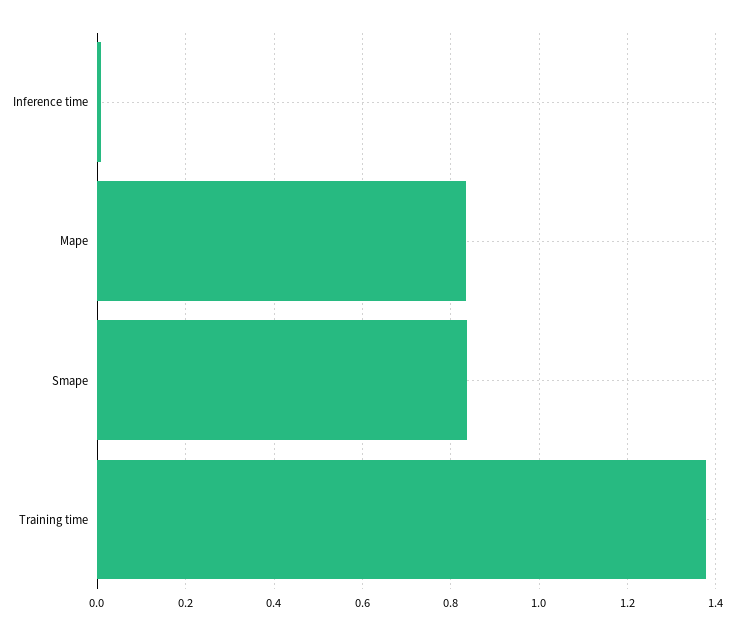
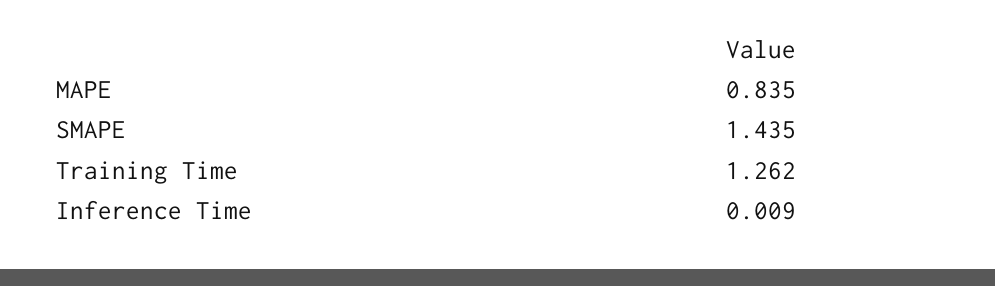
Smape: 0.84 -> 1.435
Training time: 1.38 -> 1.262

